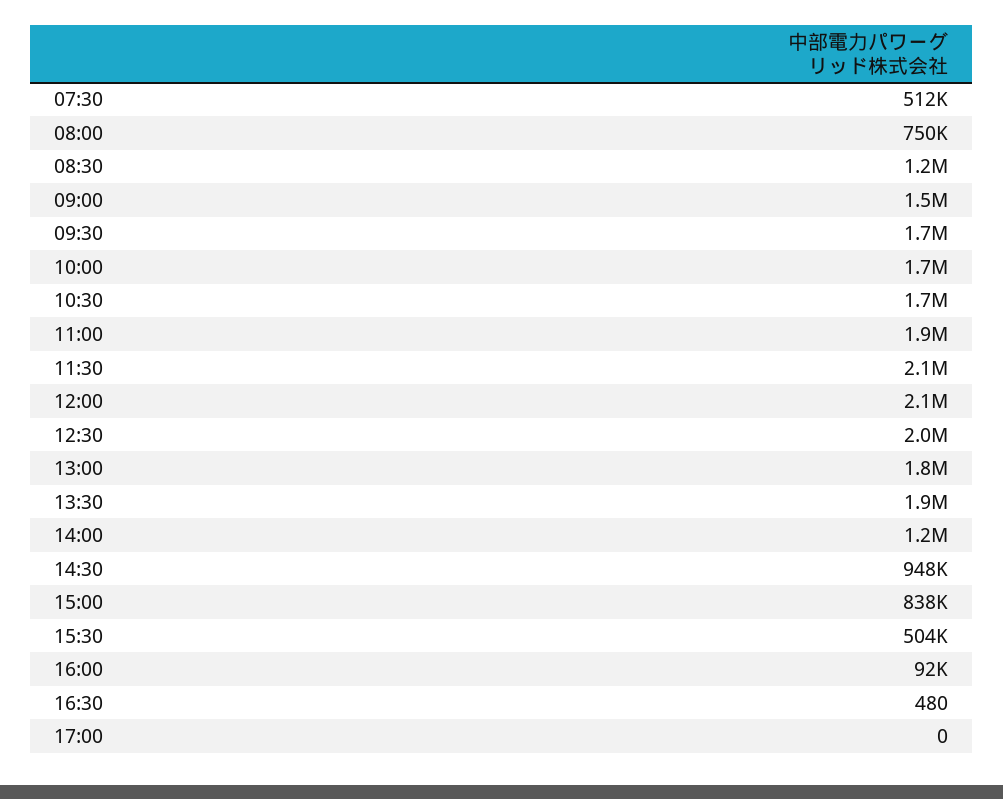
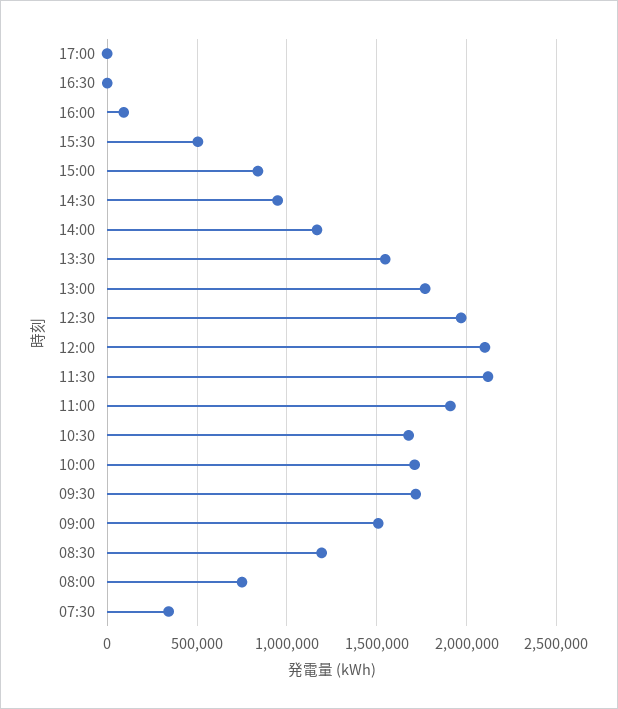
07:30: 512000 -> 350000
13:30: 1900000 -> 1550000

